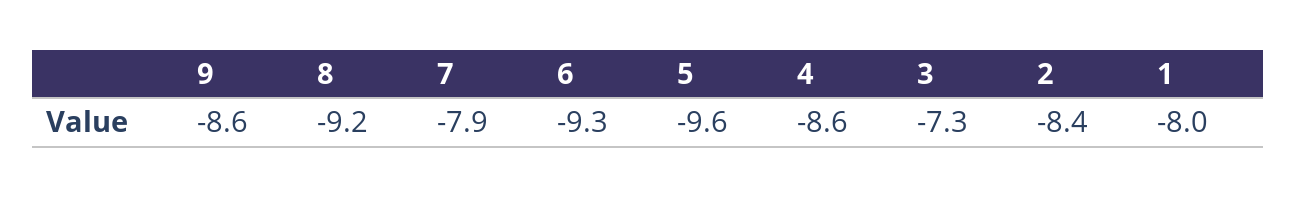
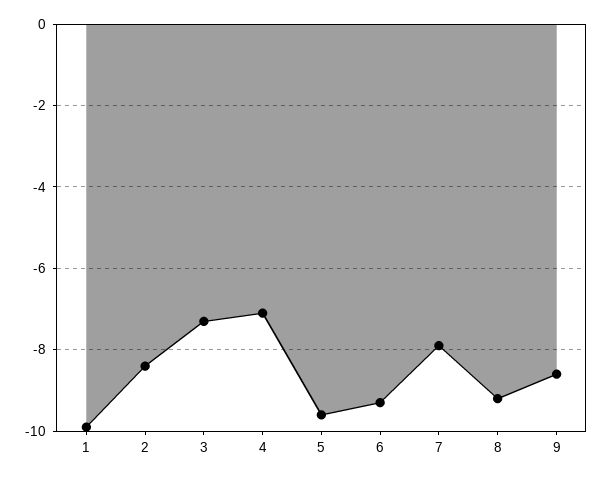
4: -8.6 -> -7
1: -8 -> -10

